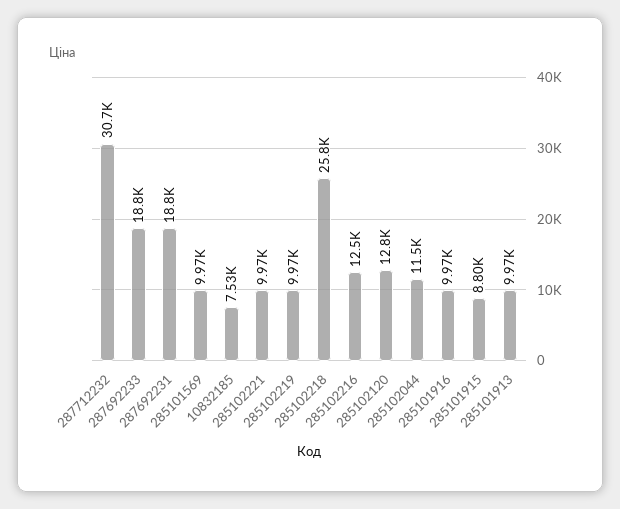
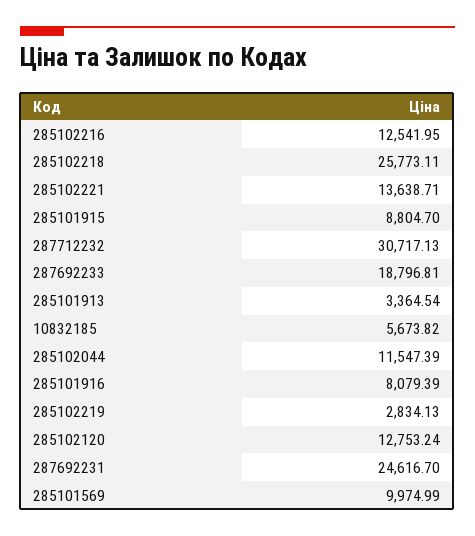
287692231: 18800 -> 24616.7
10832185: 7530 -> 5673.82
285102221: 9970 -> 13638.71
285102219: 9970 -> 2834.13
285101916: 9970 -> 8079.39
285101913: 9970 -> 3364.54

